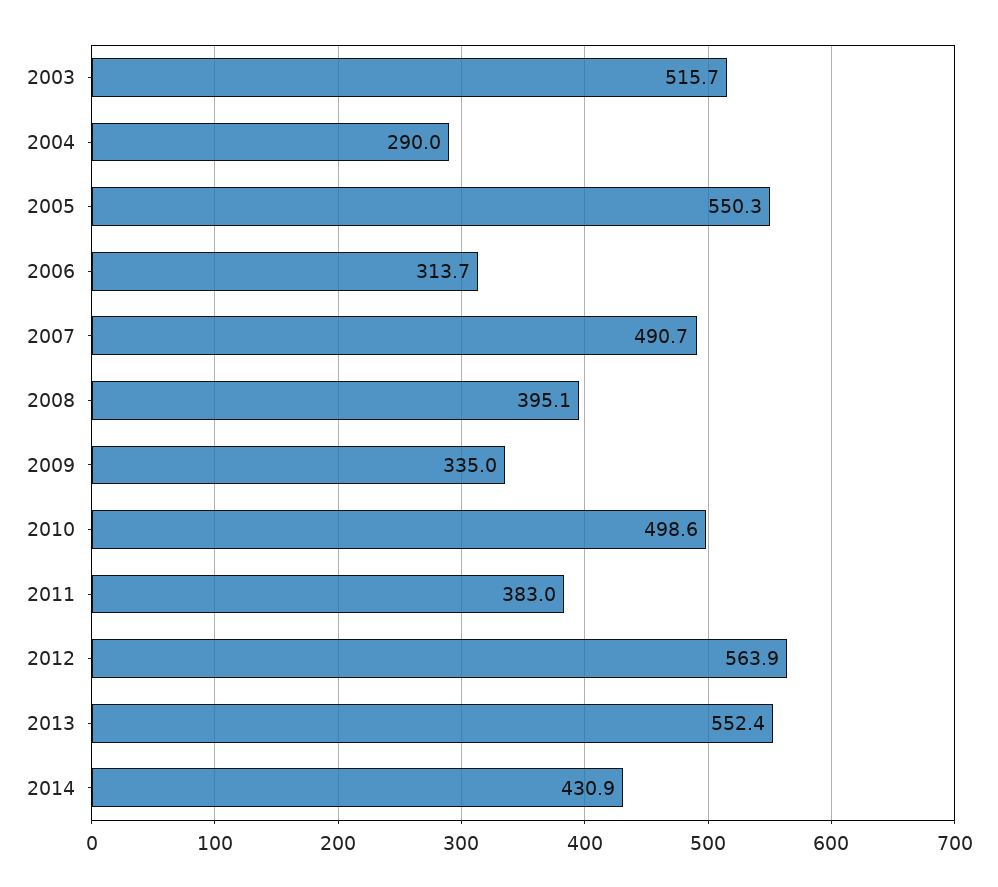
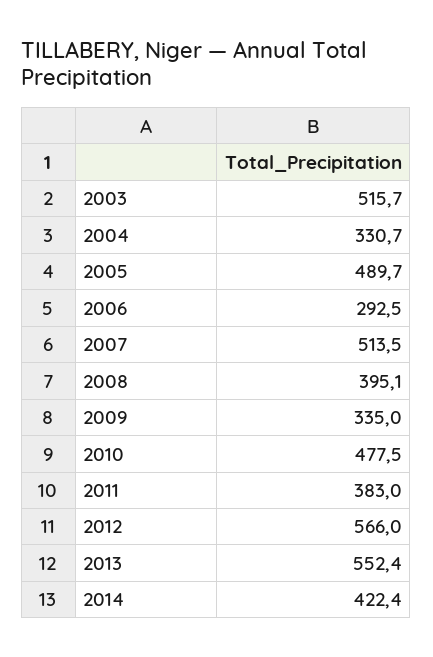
2004: 290 -> 330.7
2005: 550.3 -> 489.7
2006: 313.7 -> 292.5
2007: 490.7 -> 513.5
2010: 498.6 -> 477.5
2012: 563.9 -> 566
2014: 430.9 -> 422.4

